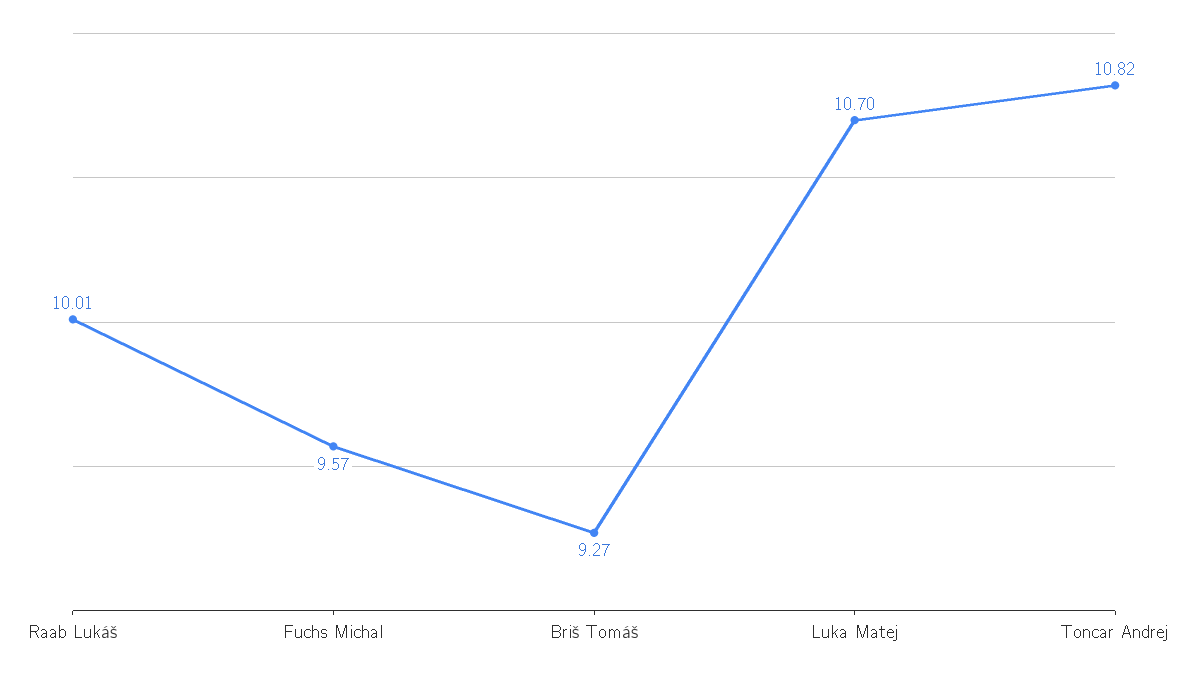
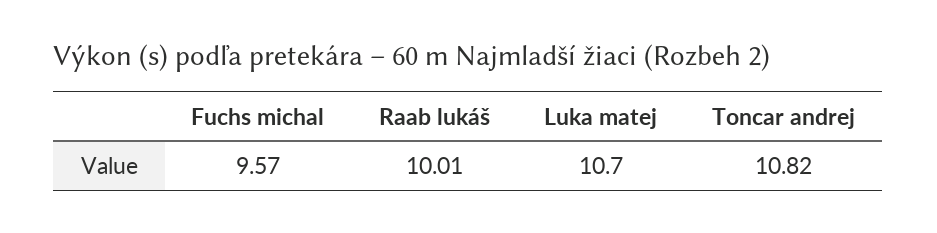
Briš Tomáš: 9.27 -> none

